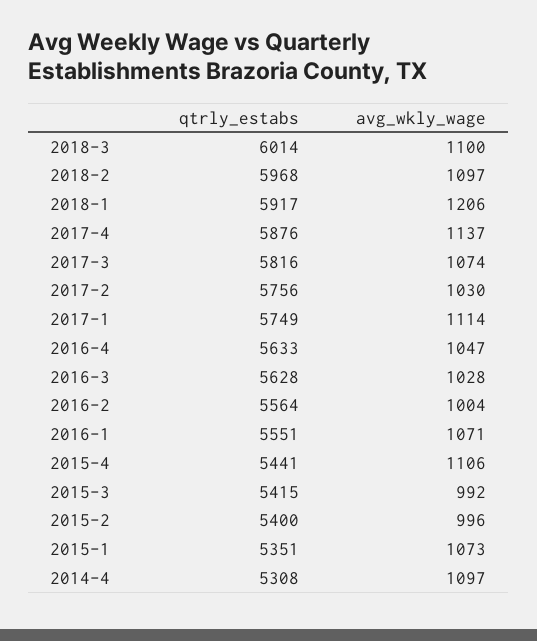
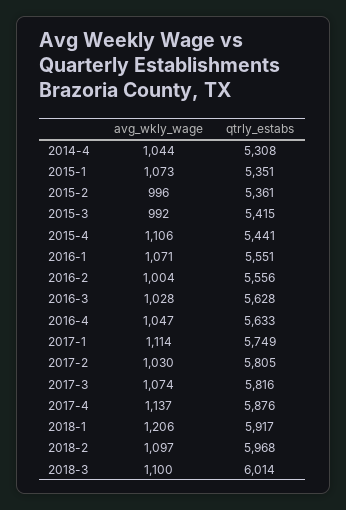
qtrly_estabs, 2017-2: 5756 -> 5805
qtrly_estabs, 2016-2: 5564 -> 5556
qtrly_estabs, 2015-2: 5400 -> 5361
avg_wkly_wage, 2014-4: 1097 -> 1044

